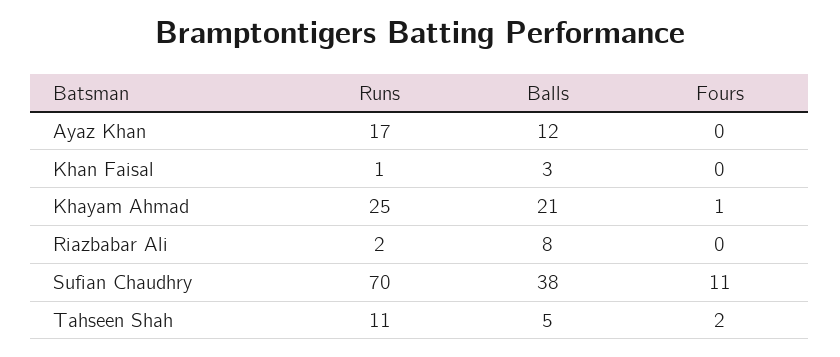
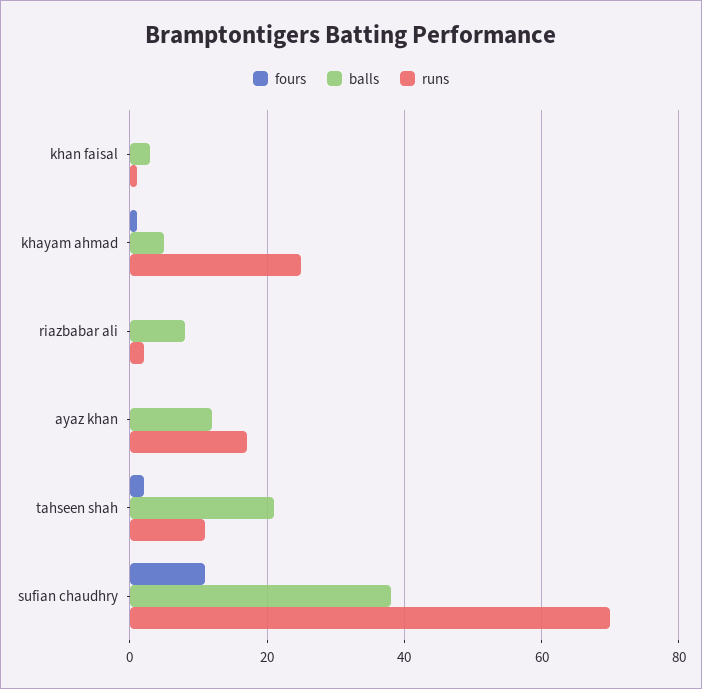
Balls, Khayam Ahmad: 21 -> 5
Balls, Tahseen Shah: 5 -> 20

